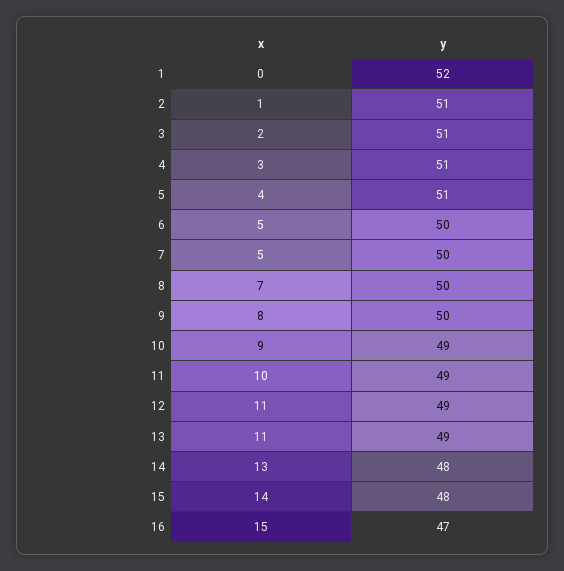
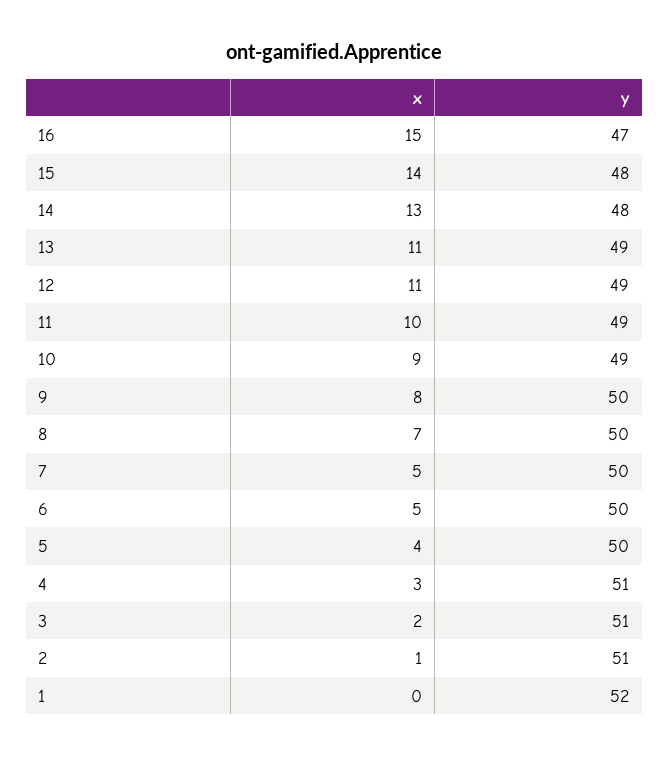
y, 5: 51 -> 50

